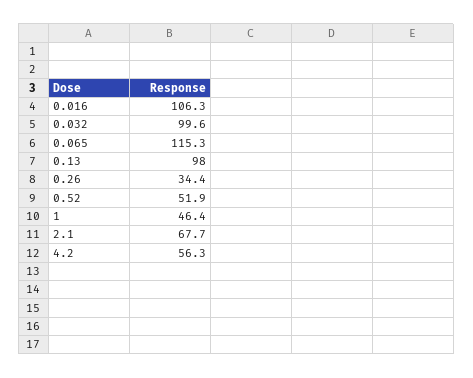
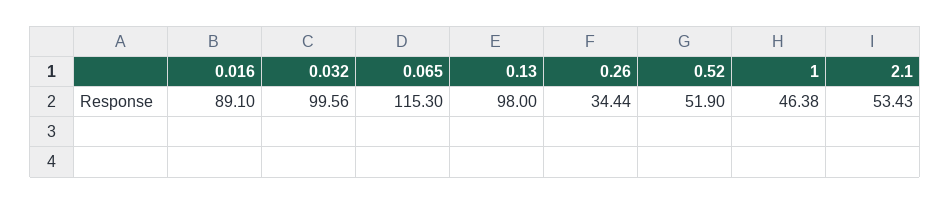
0.016: 106.3 -> 89.1
2.1: 67.7 -> 53.43
4.2: 56.3 -> none

